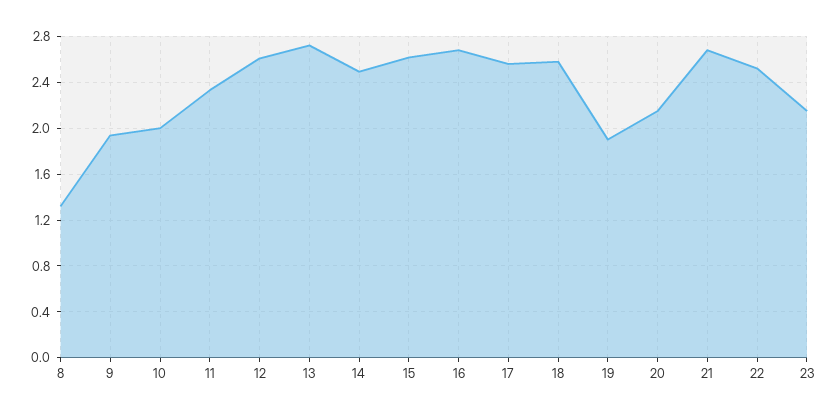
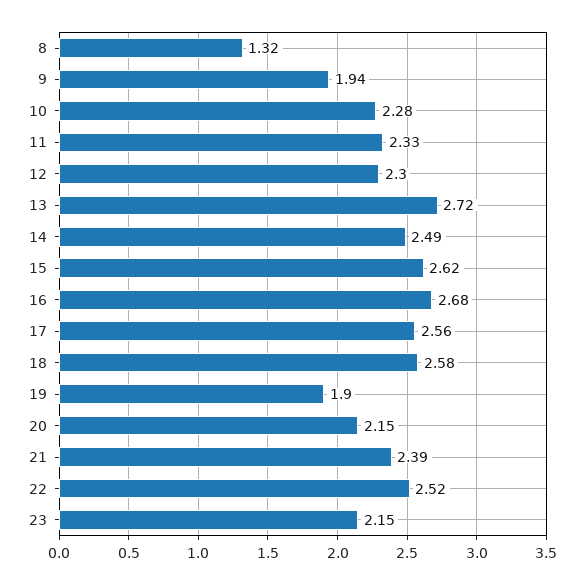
10: 2 -> 2.28
12: 2.6 -> 2.3
21: 2.7 -> 2.39

